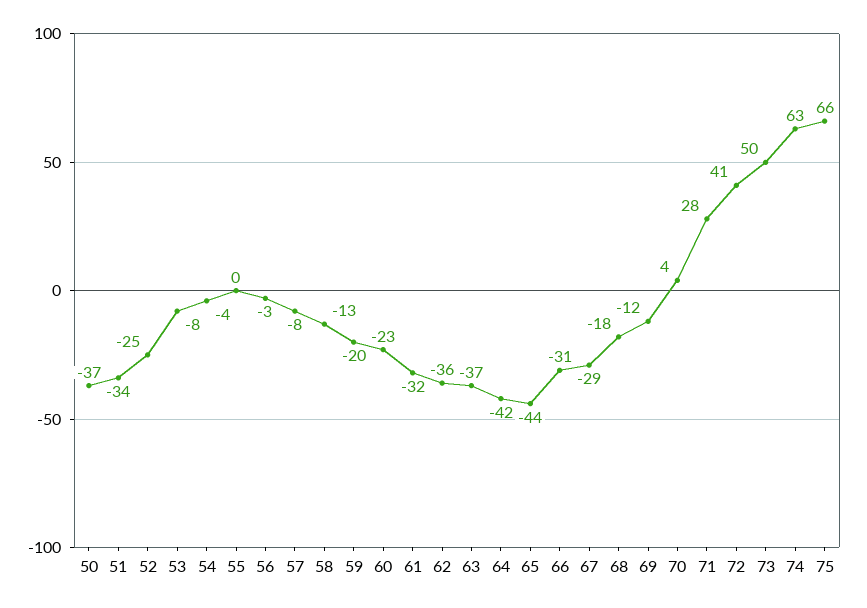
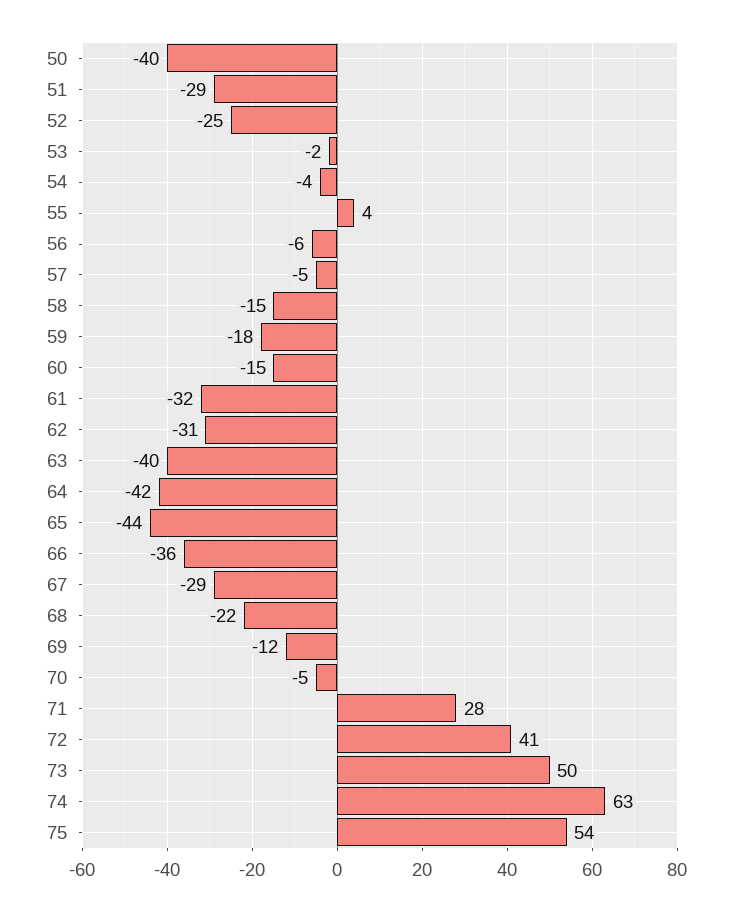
50: -37 -> -40
51: -34 -> -29
53: -8 -> -2
55: 0 -> 4
56: -3 -> -6
57: -8 -> -5
58: -13 -> -15
59: -20 -> -18
60: -23 -> -15
62: -36 -> -31
63: -37 -> -40
66: -31 -> -36
68: -18 -> -22
70: 4 -> -5
75: 66 -> 54

